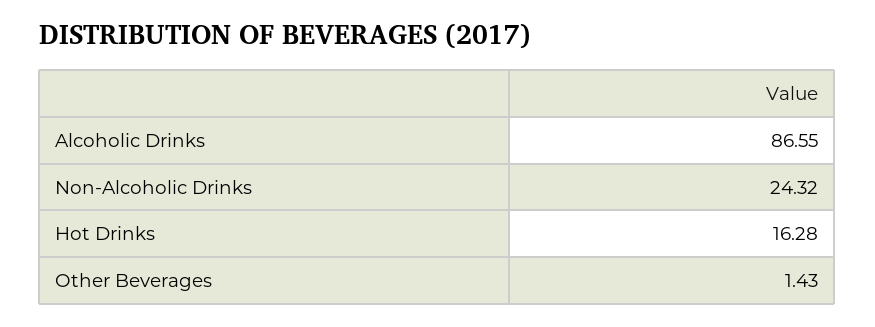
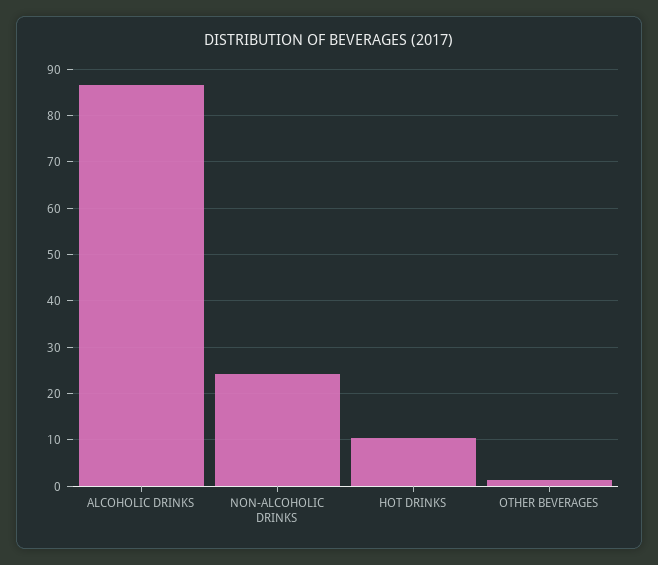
Hot Drinks: 16.28 -> 10

